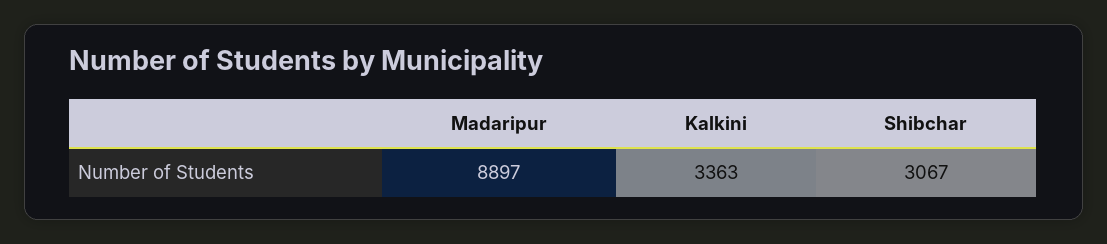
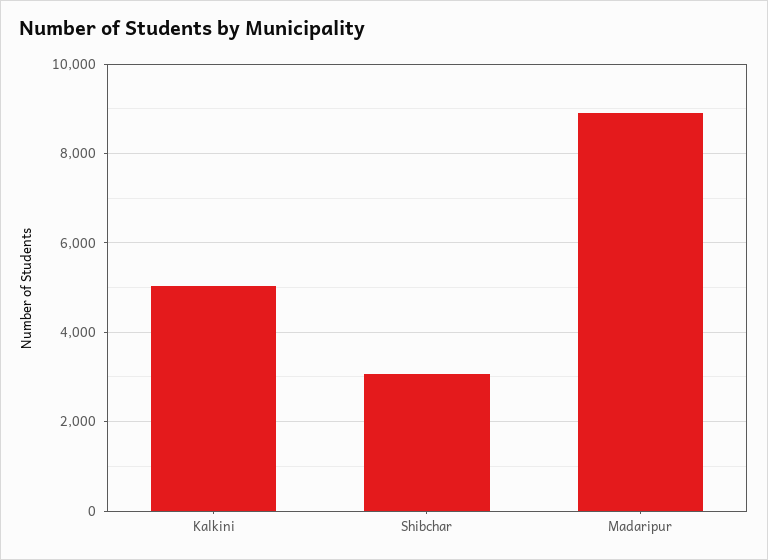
Kalkini: 3363 -> 5000

